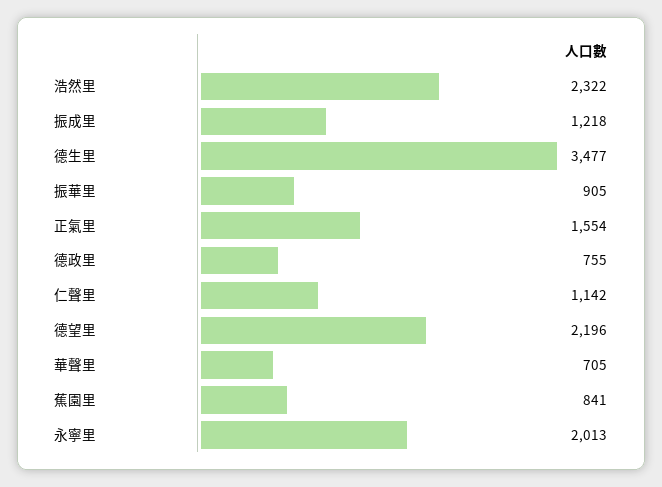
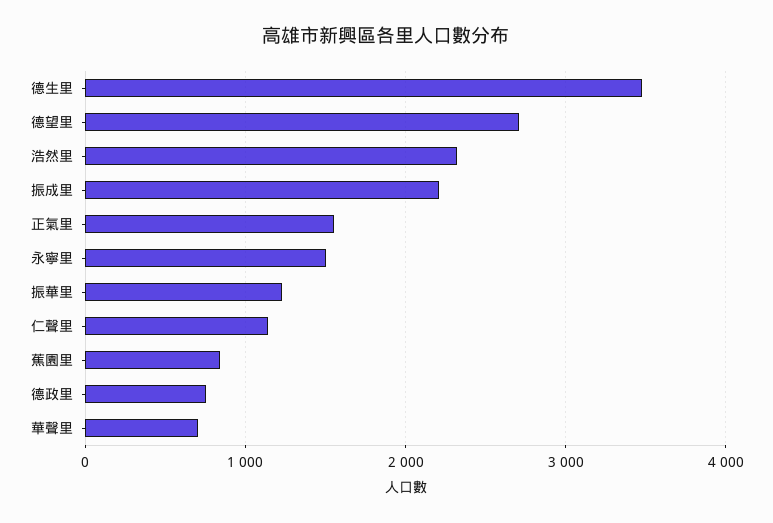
振成里: 1218 -> 2200
振華里: 905 -> 1200
德望里: 2196 -> 2700
永寧里: 2013 -> 1500

